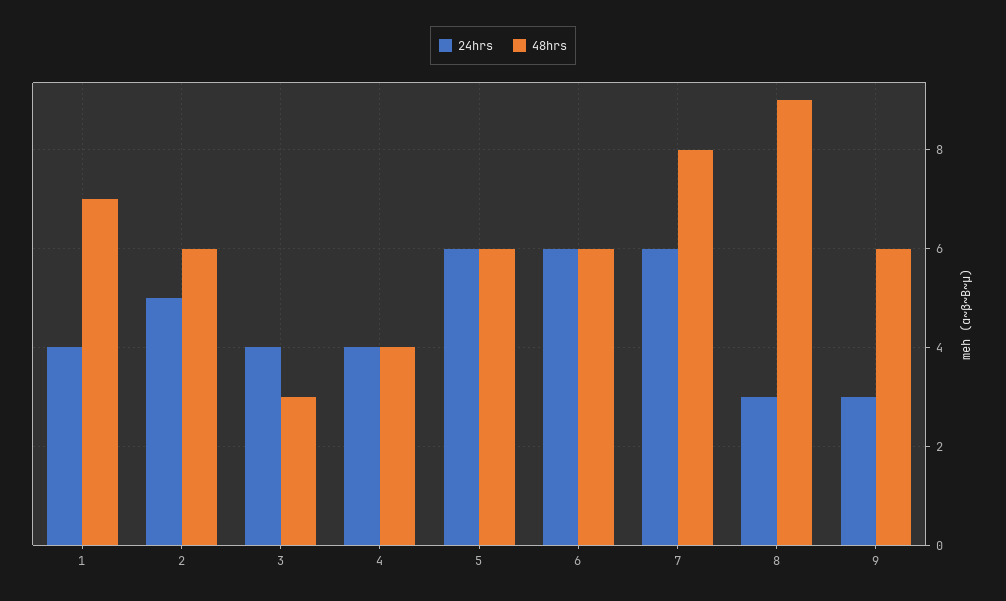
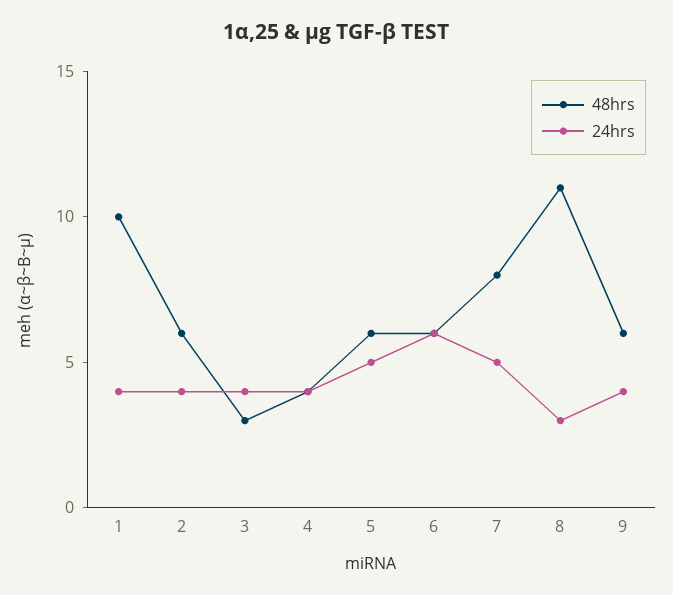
48hrs, 1: 7 -> 10
24hrs, 2: 5 -> 4
24hrs, 5: 6 -> 5
24hrs, 7: 6 -> 5
48hrs, 8: 9 -> 11
24hrs, 9: 3 -> 4

